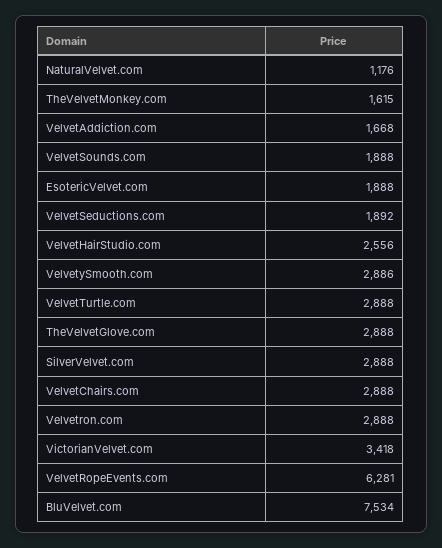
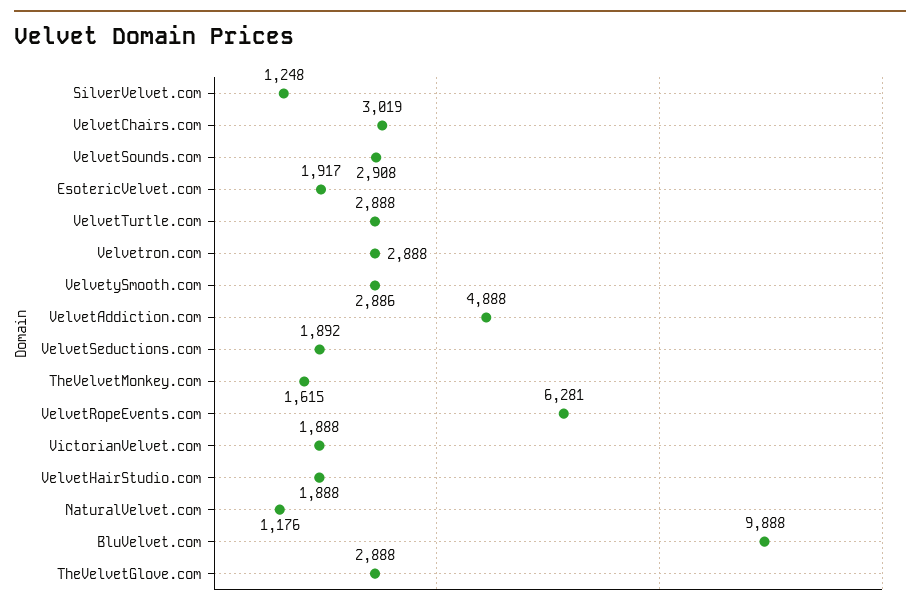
VelvetAddiction.com: 1668 -> 4888
VelvetSounds.com: 1888 -> 2908
EsotericVelvet.com: 1888 -> 1917
VelvetHairStudio.com: 2556 -> 1888
SilverVelvet.com: 2888 -> 1248
VelvetChairs.com: 2888 -> 3019
VictorianVelvet.com: 3418 -> 1888
BluVelvet.com: 7534 -> 9888

